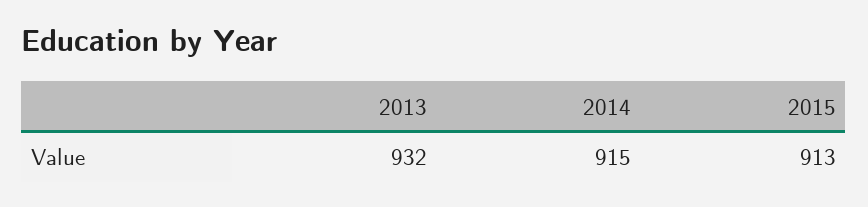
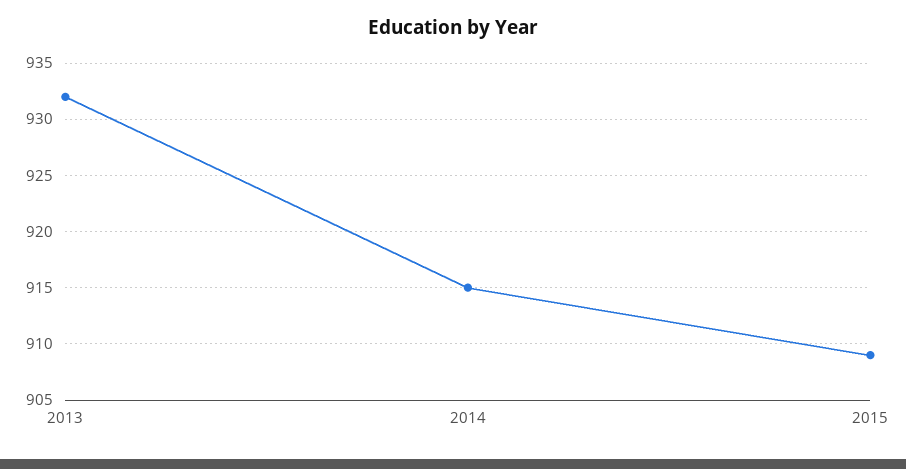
2015: 913 -> 909

